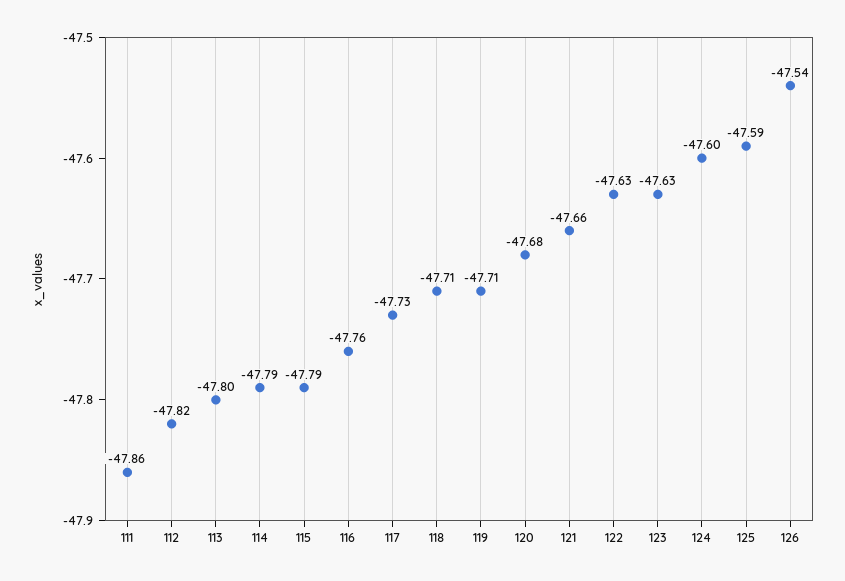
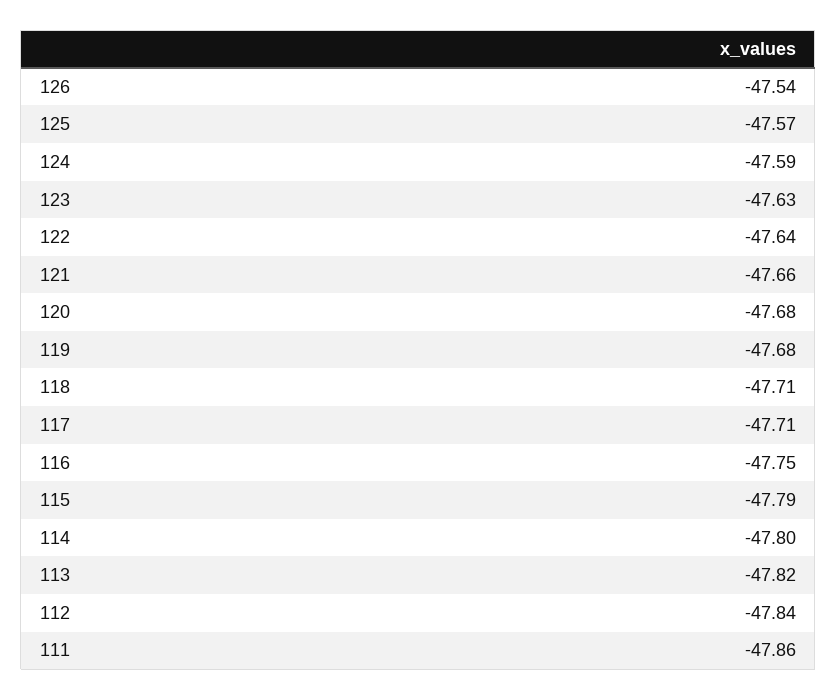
112: -47.82 -> -47.84
113: -47.8 -> -47.82
114: -47.79 -> -47.8
116: -47.76 -> -47.75
117: -47.73 -> -47.71
119: -47.71 -> -47.68
122: -47.63 -> -47.64
124: -47.6 -> -47.59
125: -47.59 -> -47.57

